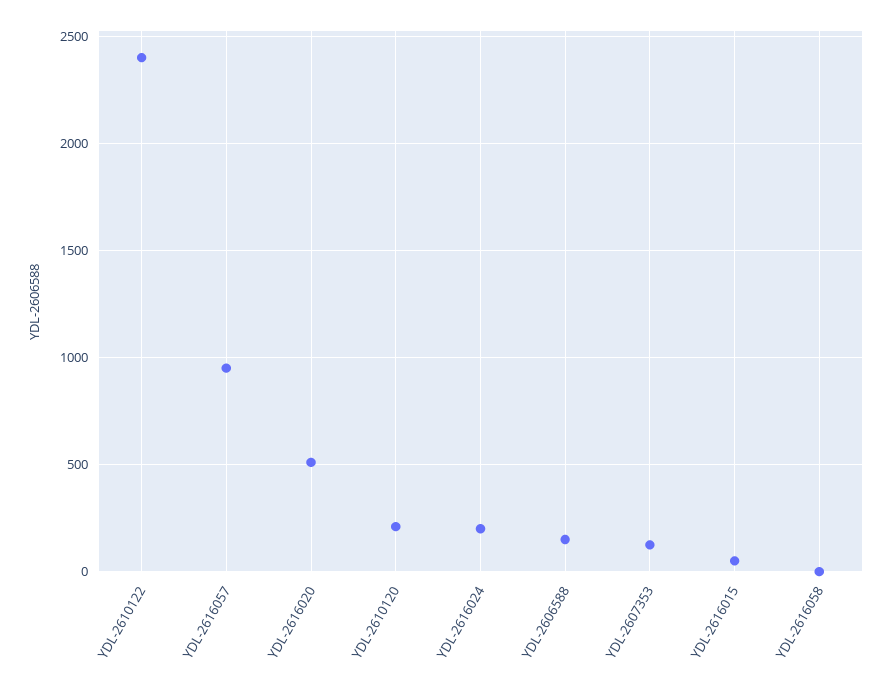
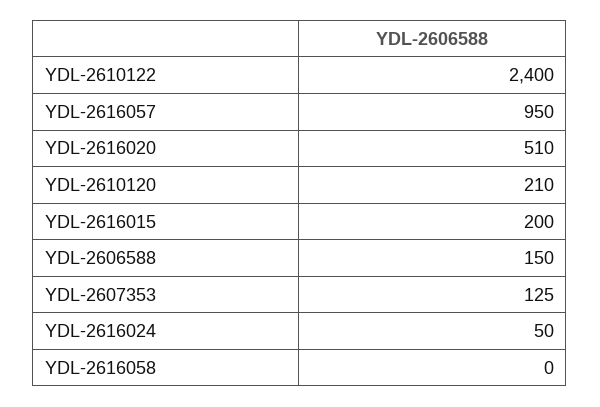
YDL-2616024: 200 -> 50
YDL-2616015: 50 -> 200

